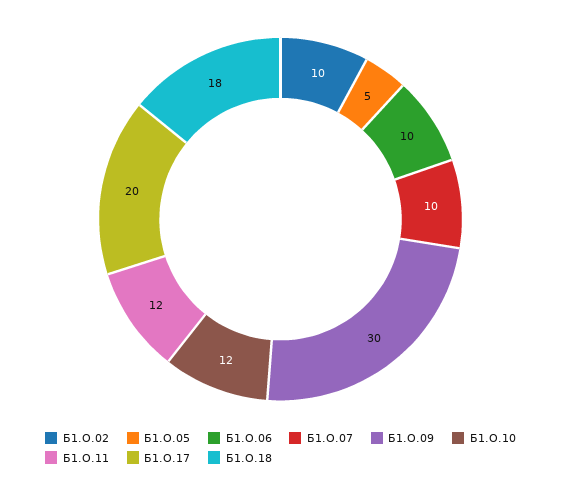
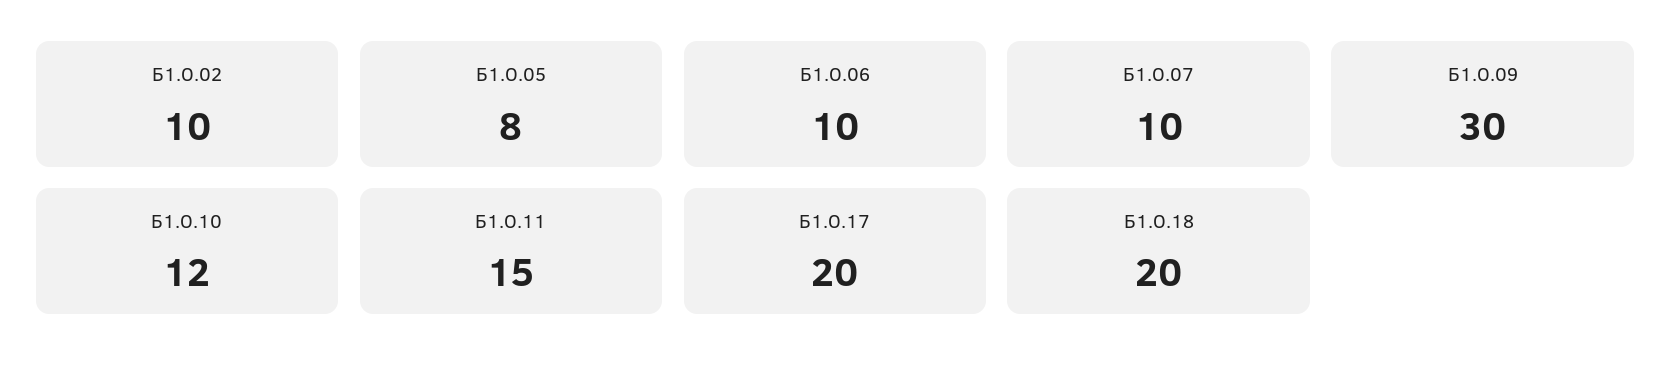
Б1.О.05: 5 -> 8
Б1.О.11: 12 -> 15
Б1.О.18: 18 -> 20

